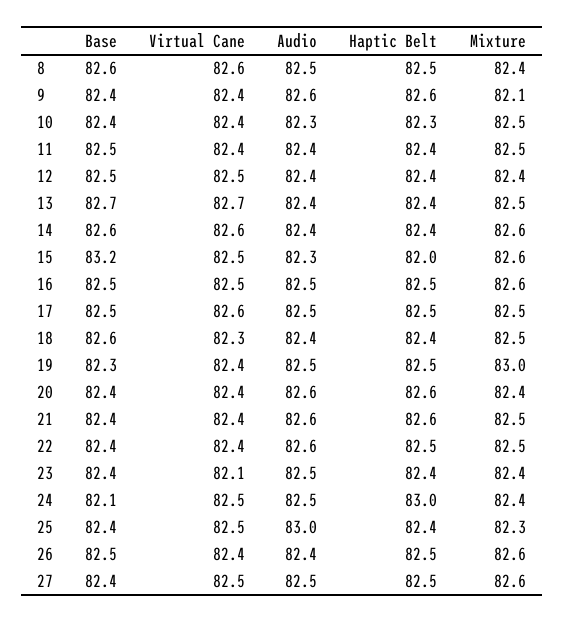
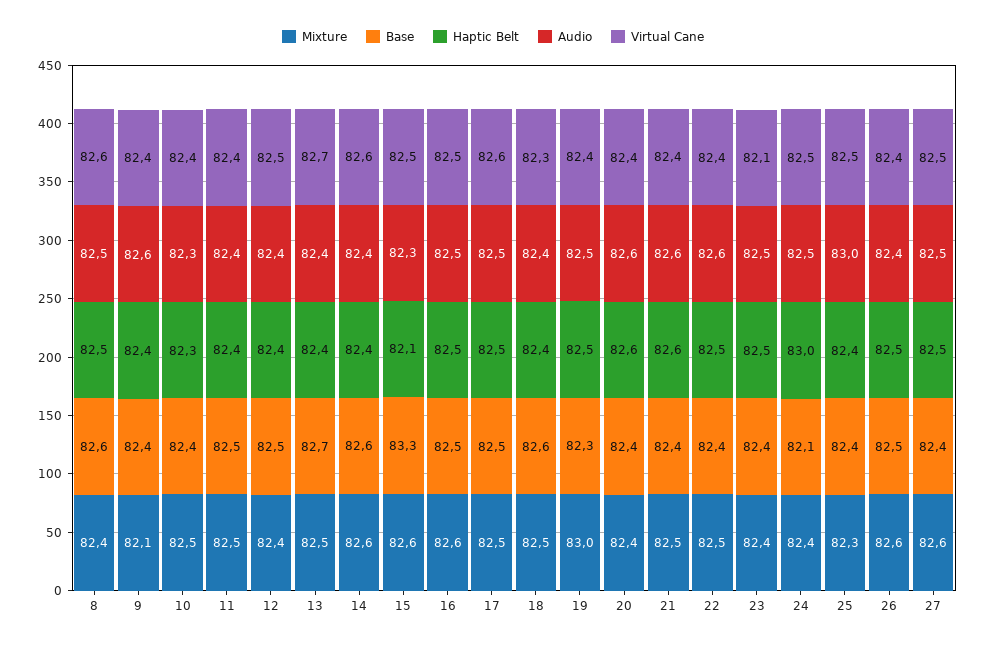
Haptic Belt, 9: 82.6 -> 82.4
Base, 15: 83.2 -> 83.3
Haptic Belt, 15: 82 -> 82.1
Haptic Belt, 23: 82.4 -> 82.5

